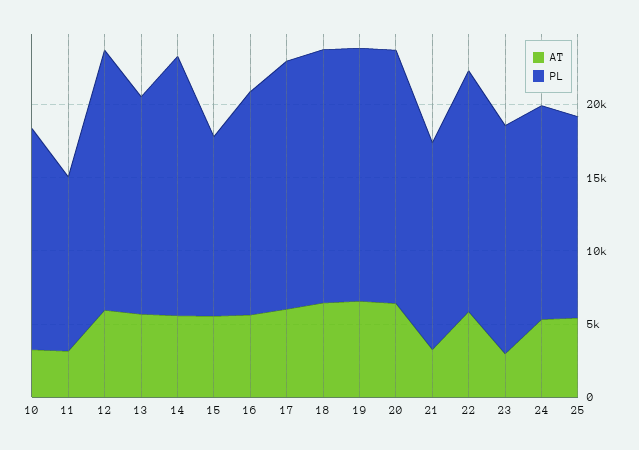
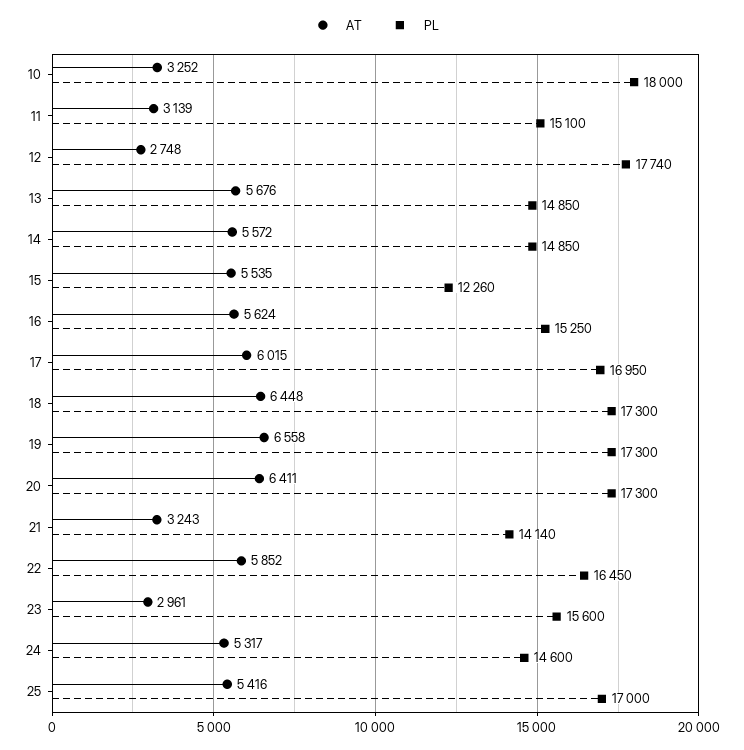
PL, 10: 15000 -> 18000
PL, 11: 12000 -> 15100
AT, 12: 6000 -> 2748
PL, 14: 18000 -> 14850
PL, 25: 14000 -> 17000

